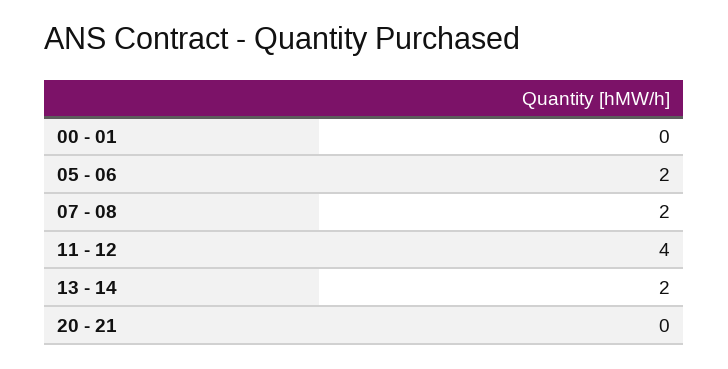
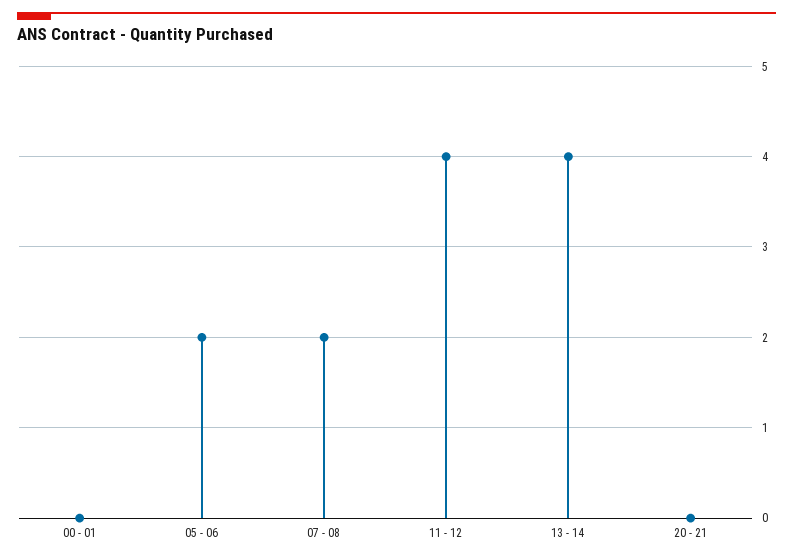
13 - 14: 2 -> 4

